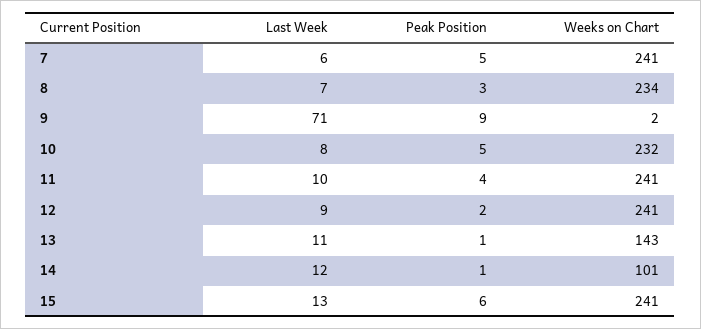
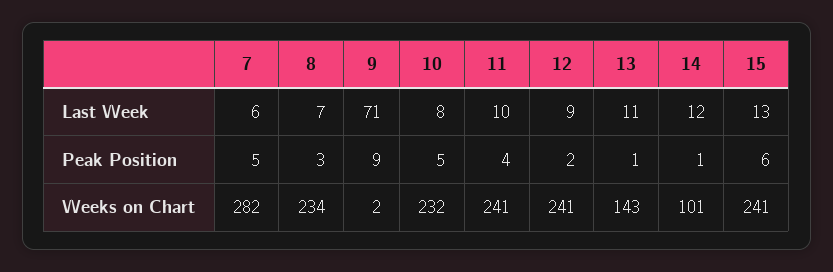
Weeks on Chart, 7: 241 -> 282

